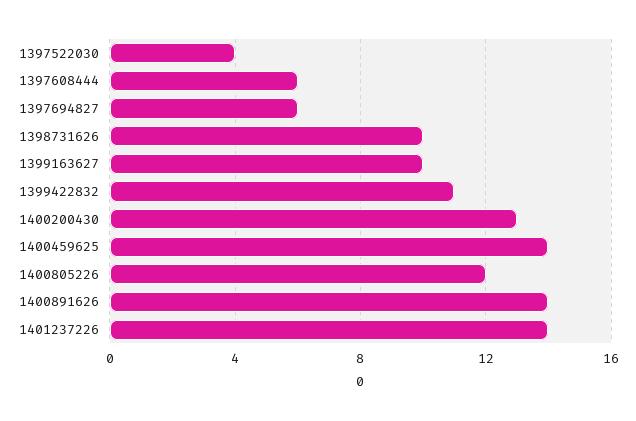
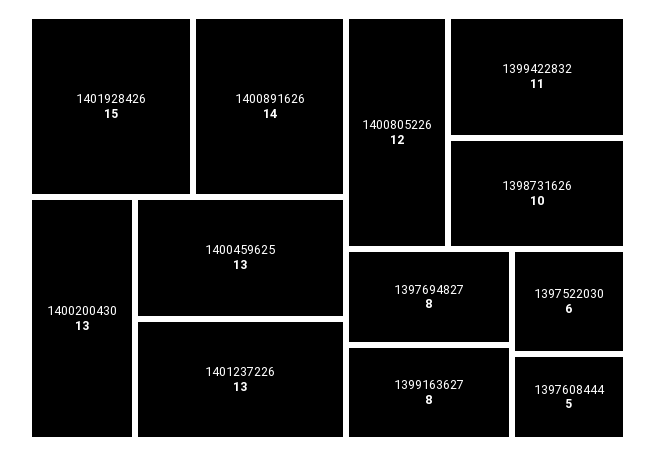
1397522030: 4 -> 6
1397608444: 6 -> 5
1397694827: 6 -> 8
1399163627: 10 -> 8
1400459625: 14 -> 13
1401237226: 14 -> 13
1401928426: none -> 15

